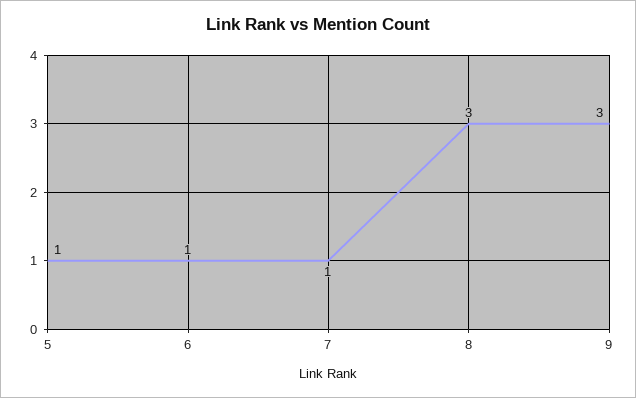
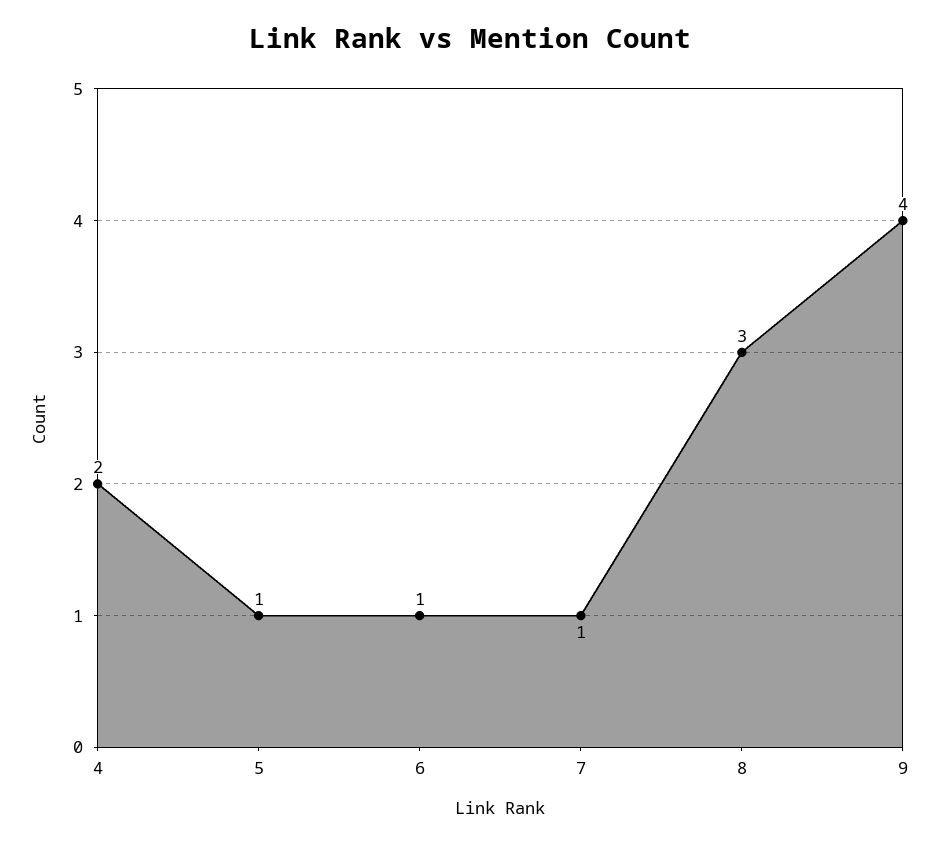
9: 3 -> 4
4: none -> 2

